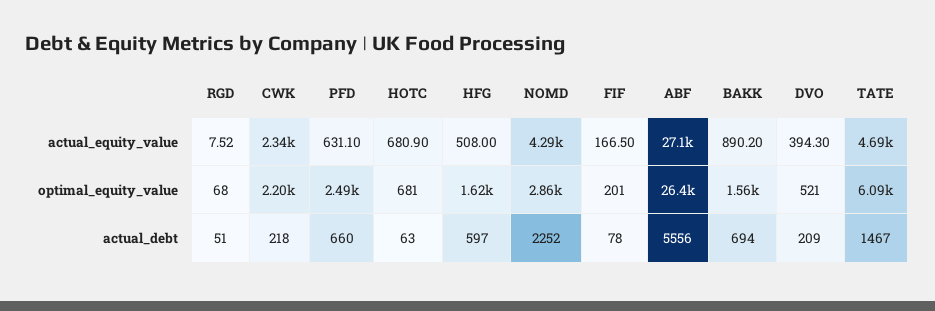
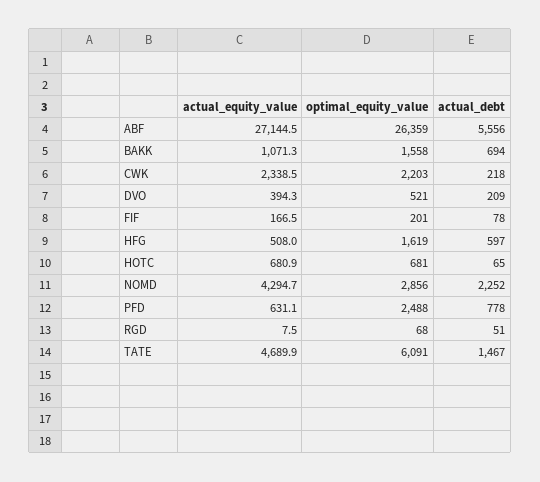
BAKK, actual_equity_value: 890.2 -> 1071.3
PFD, actual_debt: 660 -> 778
HOTC, actual_debt: 63 -> 65

